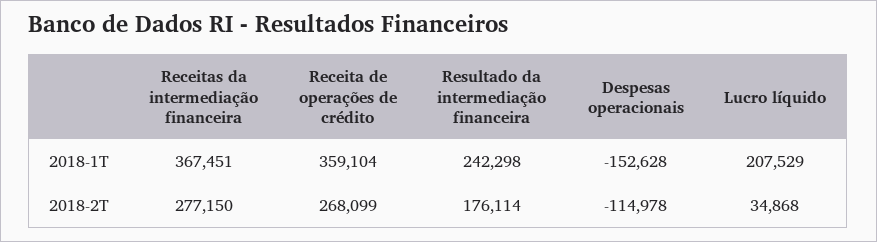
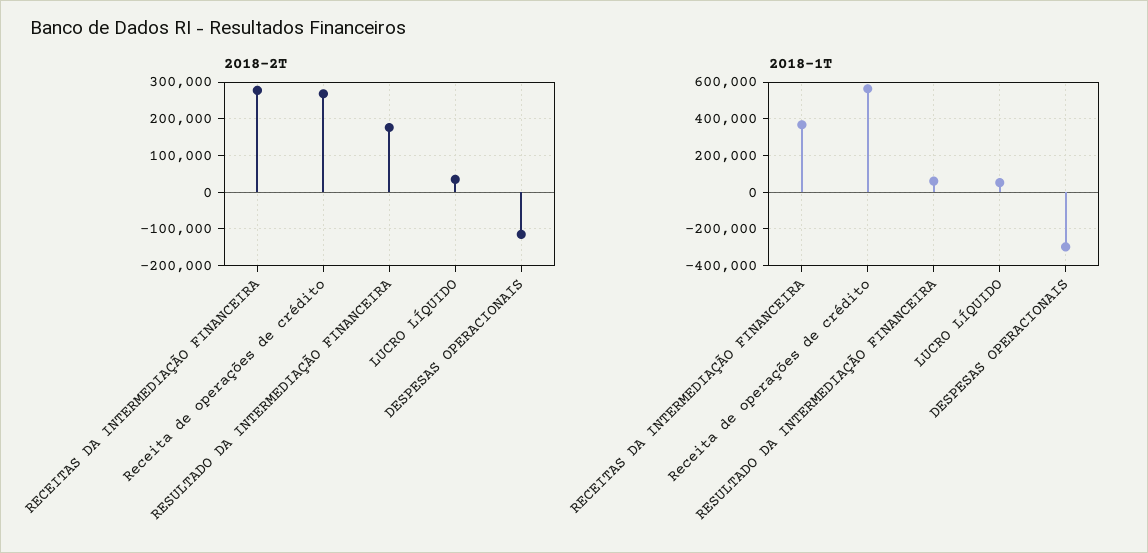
2018-1T, Receita de operações de crédito: 359104 -> 550000
2018-1T, Resultado da intermediação financeira: 242298 -> 50000
2018-1T, Despesas operacionais: -152628 -> -300000
2018-1T, Lucro líquido: 207529 -> 50000

